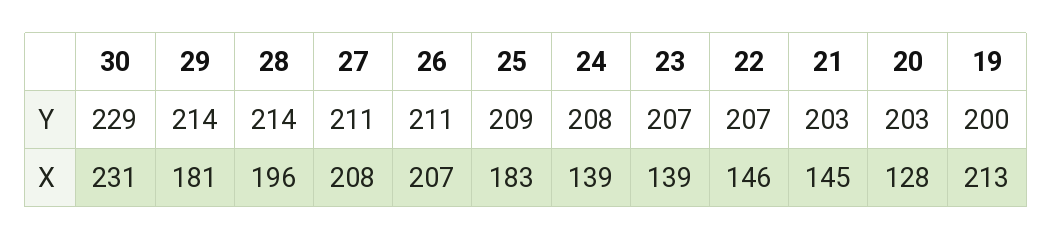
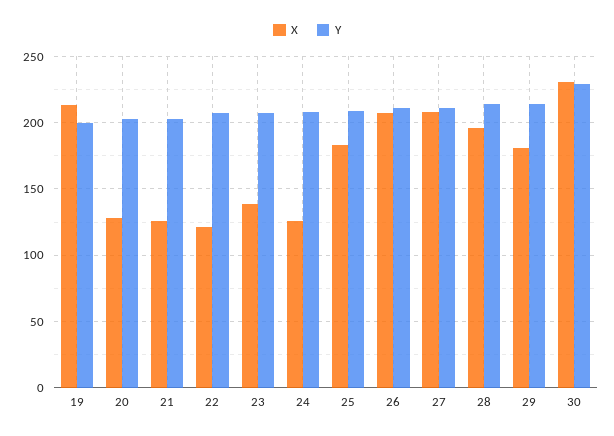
X, 24: 139 -> 125
X, 22: 146 -> 120
X, 21: 145 -> 125

